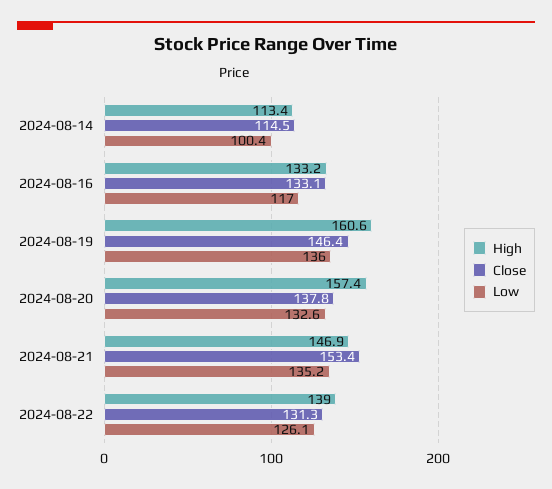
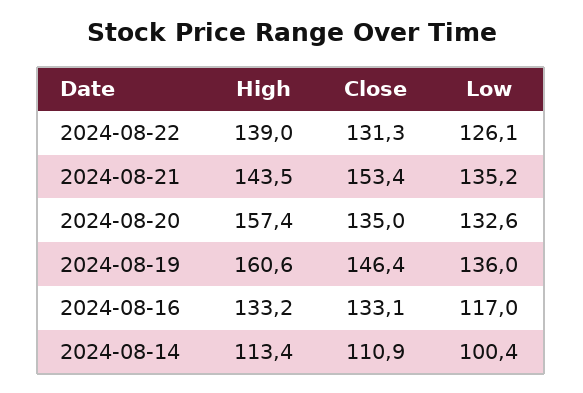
Close, 2024-08-14: 114.5 -> 110.9
Close, 2024-08-20: 137.8 -> 135
High, 2024-08-21: 146.9 -> 143.5

